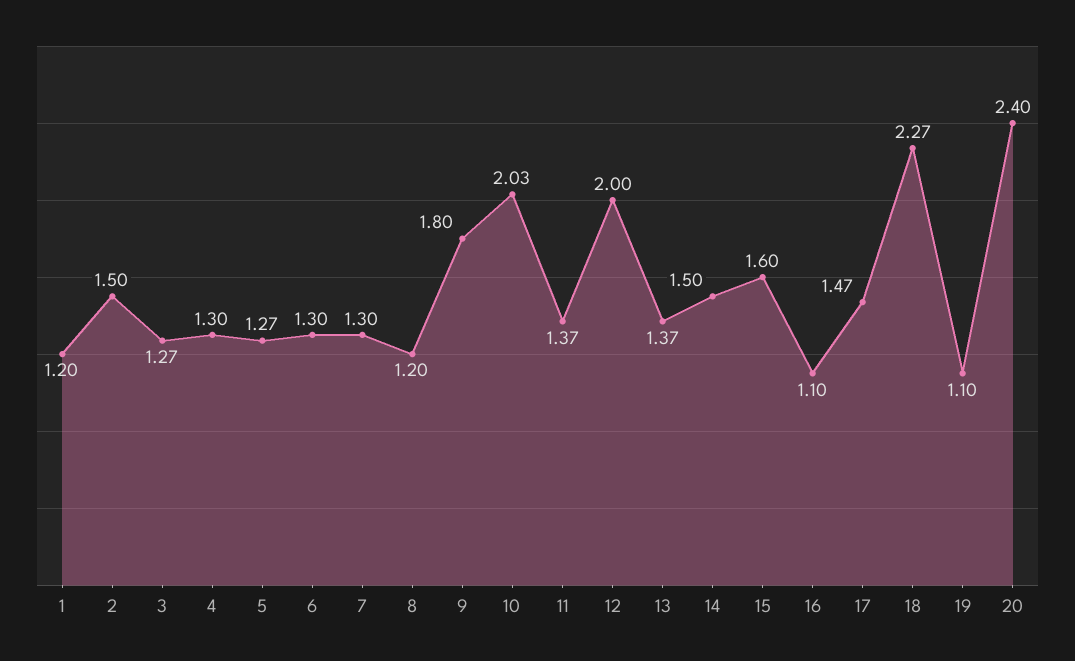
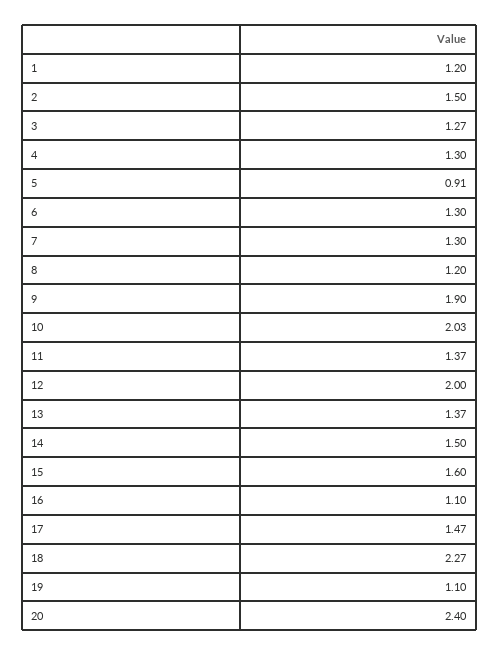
5: 1.27 -> 0.91
9: 1.8 -> 1.9

